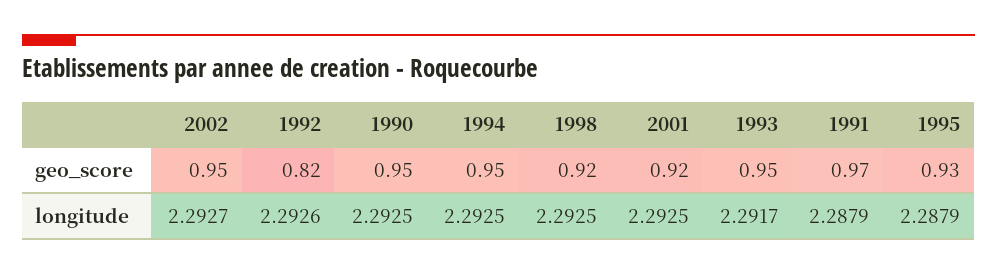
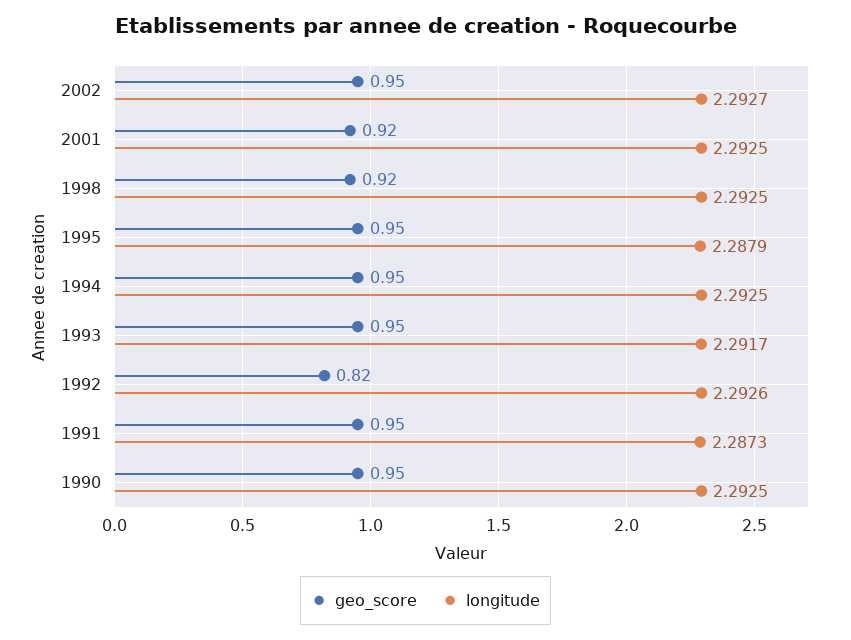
geo_score, 1991: 0.97 -> 0.95
geo_score, 1995: 0.93 -> 0.95
longitude, 1991: 2.2879 -> 2.2873

